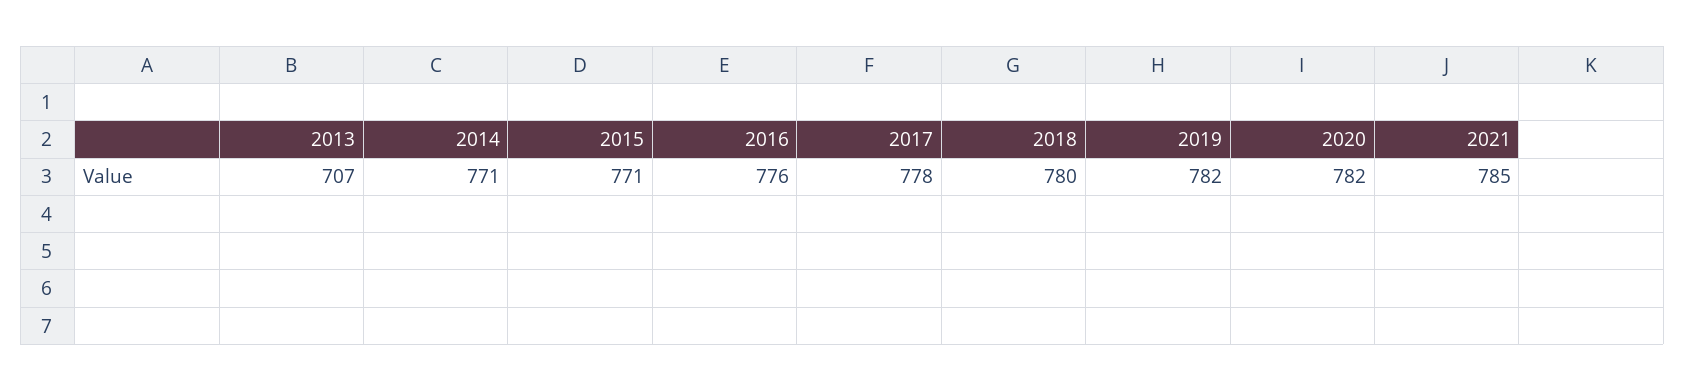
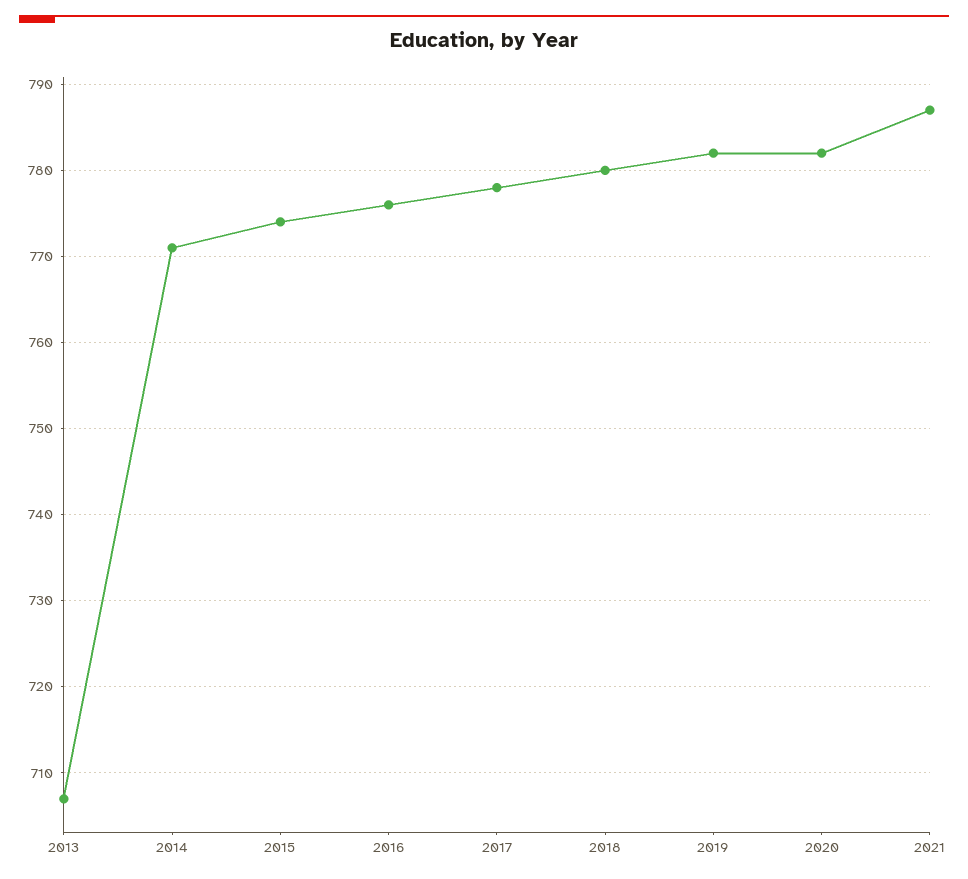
2015: 771 -> 774
2021: 785 -> 787

